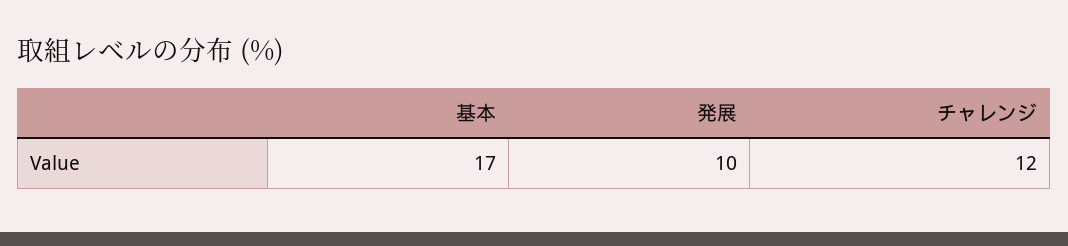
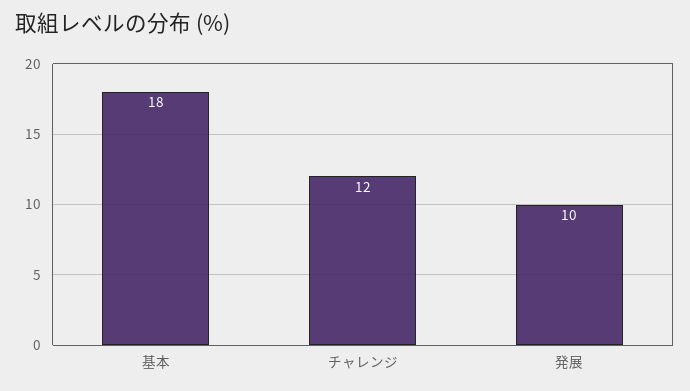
基本: 17 -> 18

